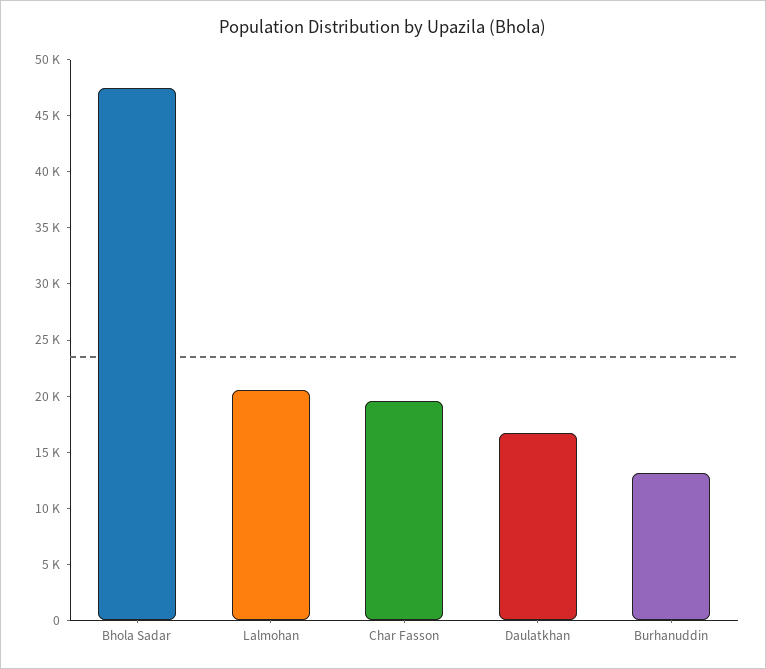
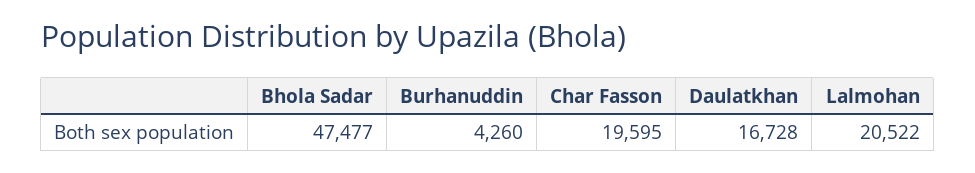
Burhanuddin: 13000 -> 4260

